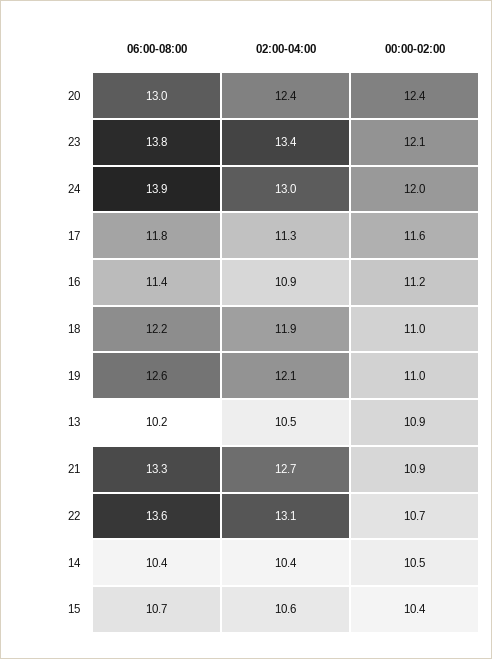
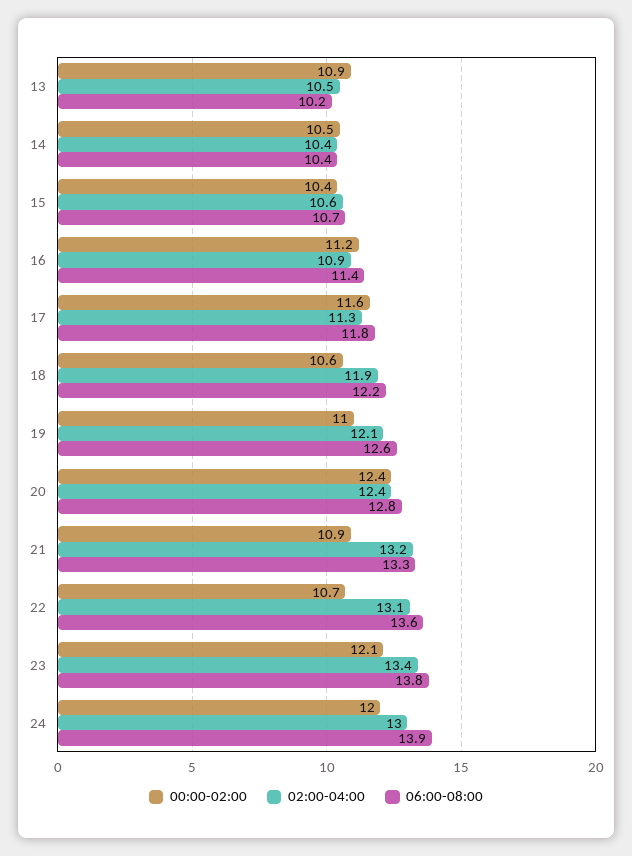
06:00-08:00, 20: 13 -> 12.8
00:00-02:00, 18: 11 -> 10.6
02:00-04:00, 21: 12.7 -> 13.2

